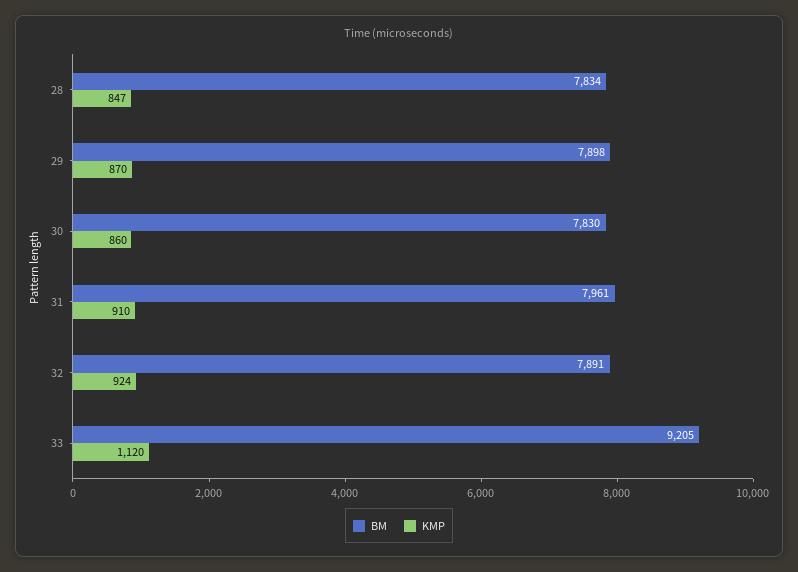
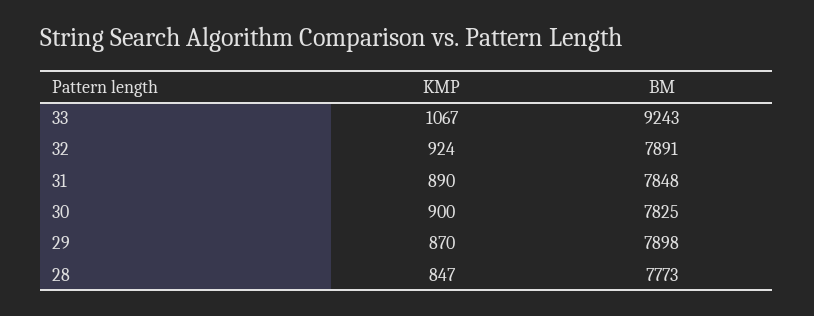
BM, 28: 7834 -> 7773
BM, 30: 7830 -> 7825
KMP, 30: 860 -> 900
BM, 31: 7961 -> 7848
KMP, 31: 910 -> 890
BM, 33: 9205 -> 9243
KMP, 33: 1120 -> 1067

